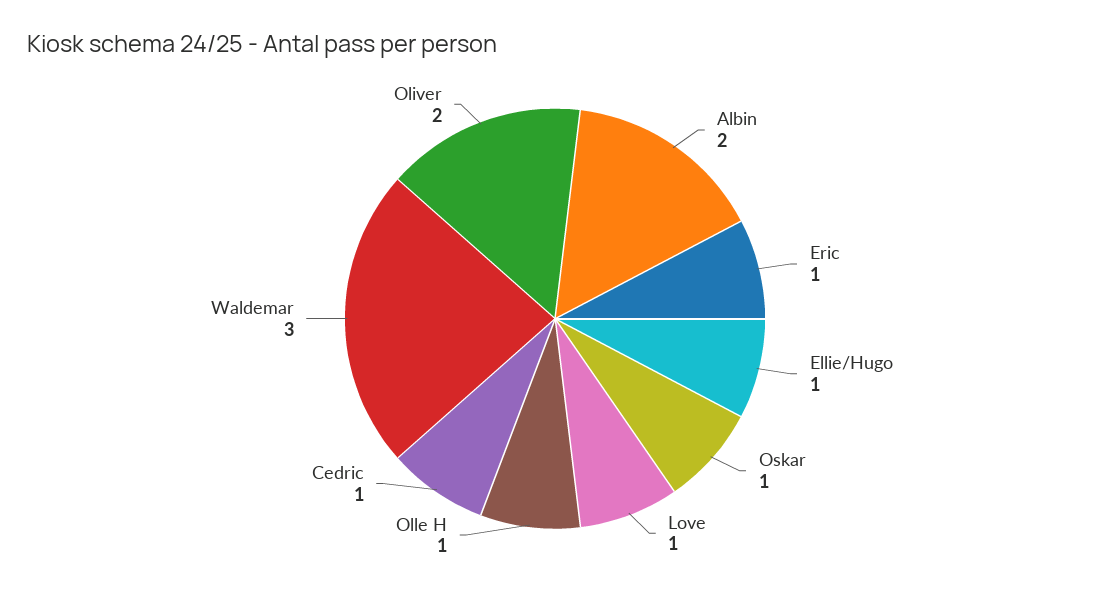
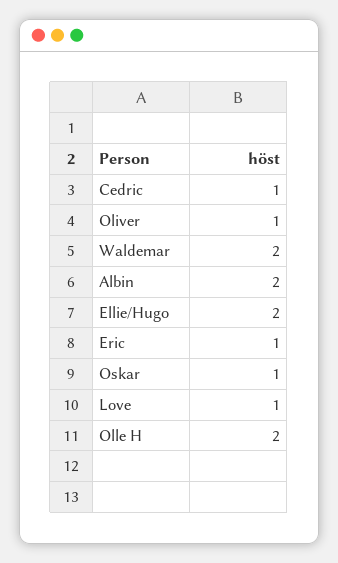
Ellie/Hugo: 1 -> 2
Olle H: 1 -> 2
Waldemar: 3 -> 2
Oliver: 2 -> 1

